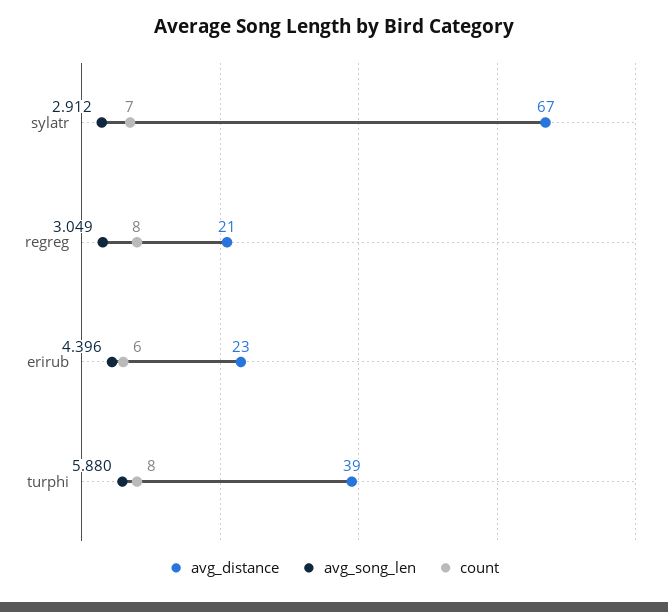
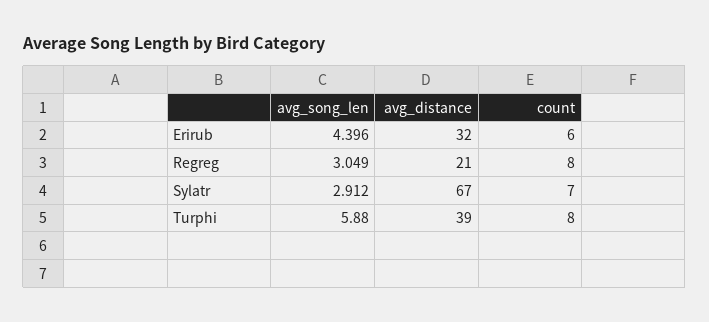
avg_distance, erirub: 23 -> 32

